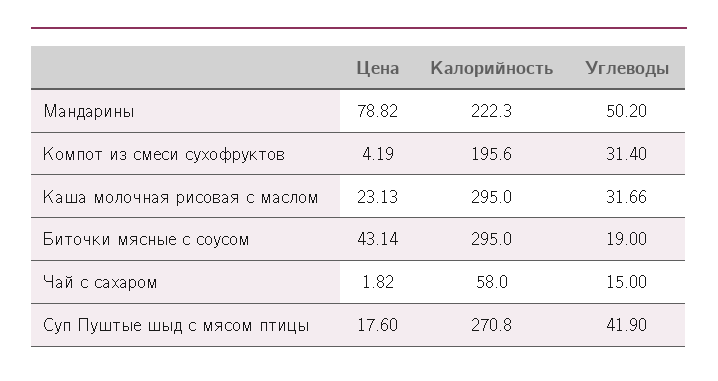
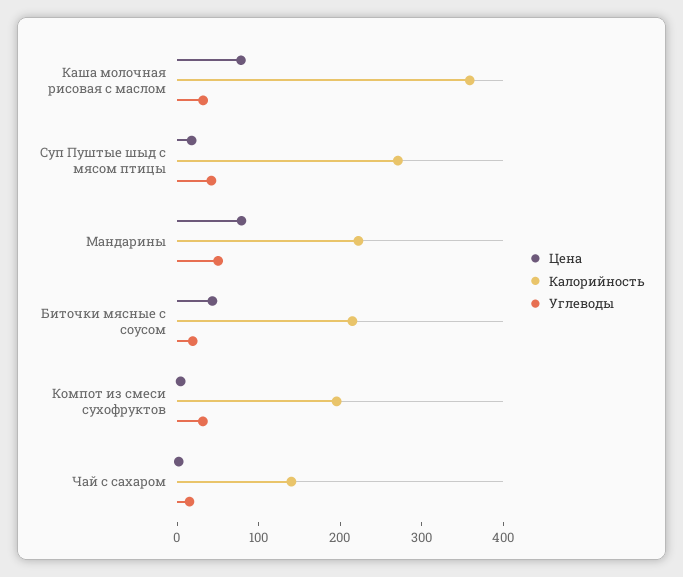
Цена, Каша молочная рисовая с маслом: 23.13 -> 80
Калорийность, Каша молочная рисовая с маслом: 295 -> 360
Калорийность, Биточки мясные с соусом: 295 -> 220
Калорийность, Чай с сахаром: 58 -> 140

